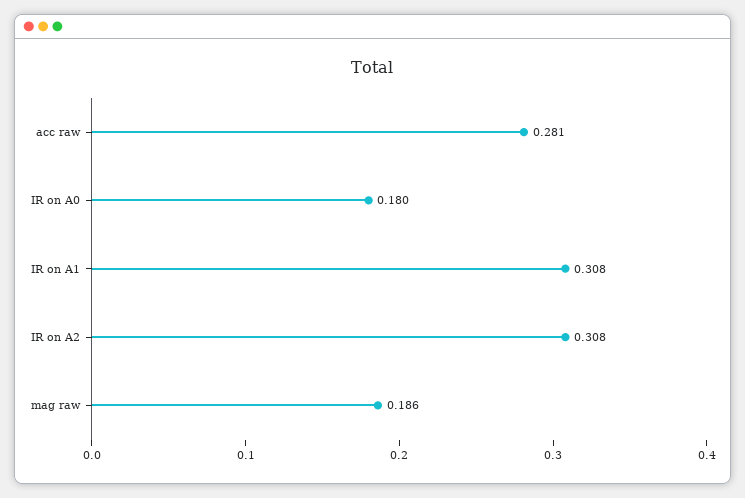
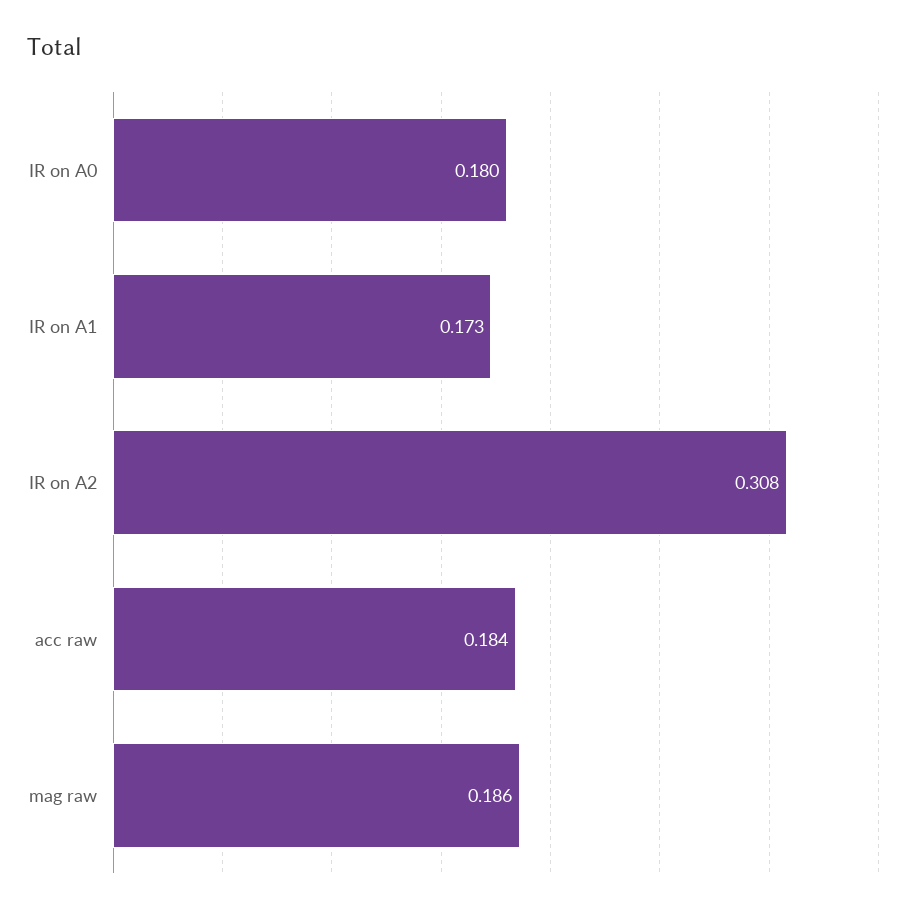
acc raw: 0.281 -> 0.184
IR on A1: 0.308 -> 0.173

